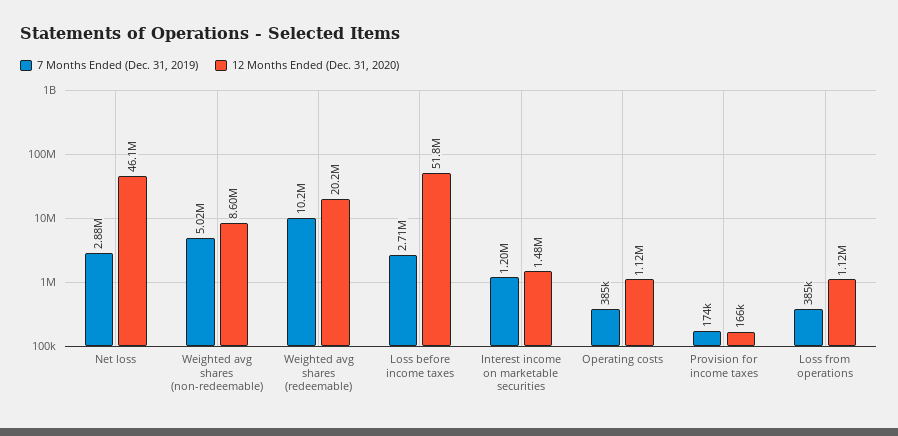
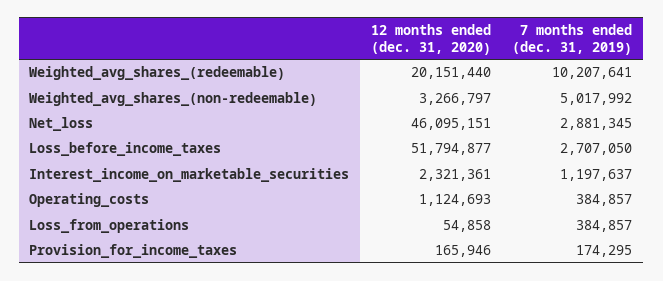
12 Months Ended (Dec. 31, 2020), Weighted avg shares (non-redeemable): 8600000 -> 3266797
12 Months Ended (Dec. 31, 2020), Interest income on marketable securities: 1480000 -> 2321361
12 Months Ended (Dec. 31, 2020), Loss from operations: 1120000 -> 54858

